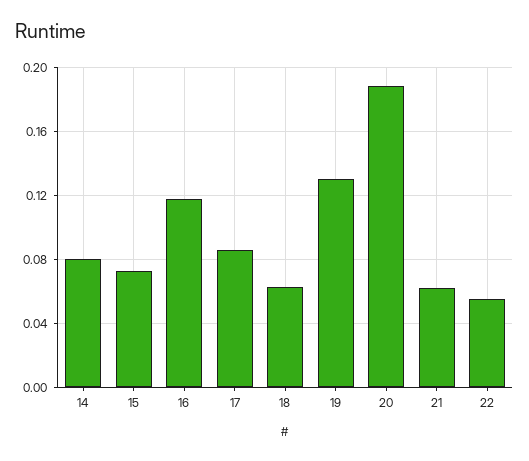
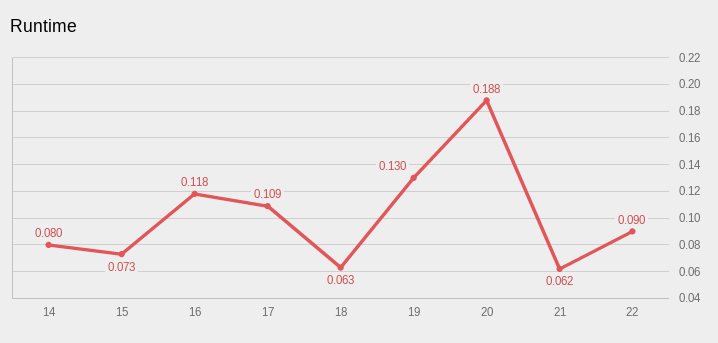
17: 0.085 -> 0.109
22: 0.055 -> 0.09

